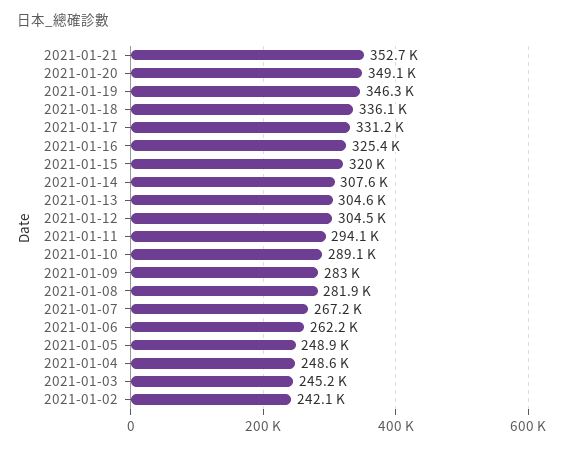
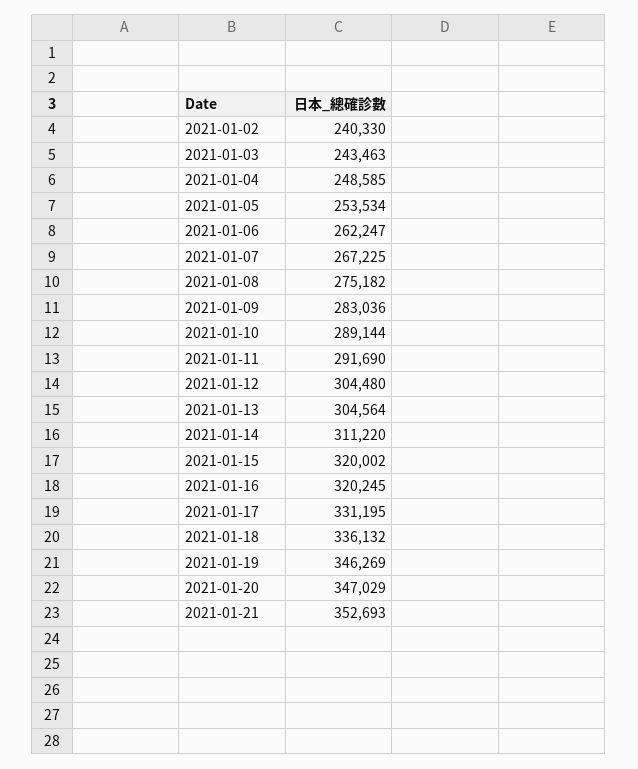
2021-01-20: 349100 -> 347029
2021-01-16: 325400 -> 320245
2021-01-14: 307600 -> 311220
2021-01-11: 294100 -> 291690
2021-01-08: 281900 -> 275182
2021-01-05: 248900 -> 253534
2021-01-03: 245200 -> 243463
2021-01-02: 242100 -> 240330

